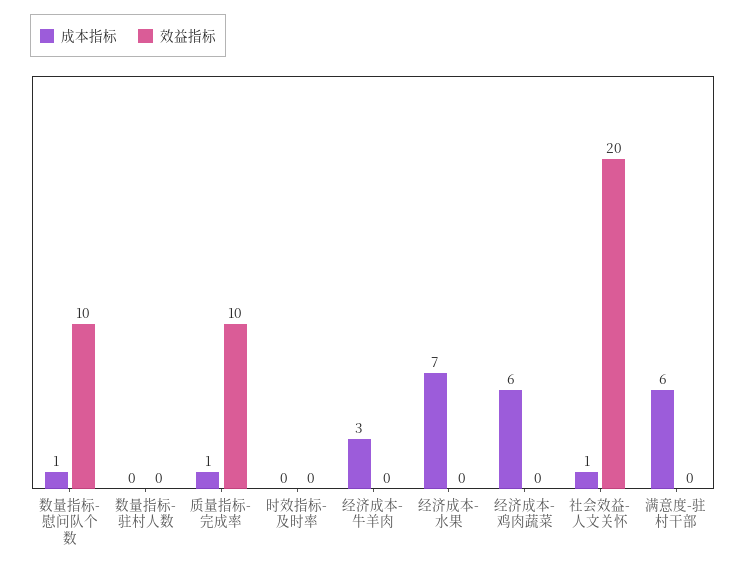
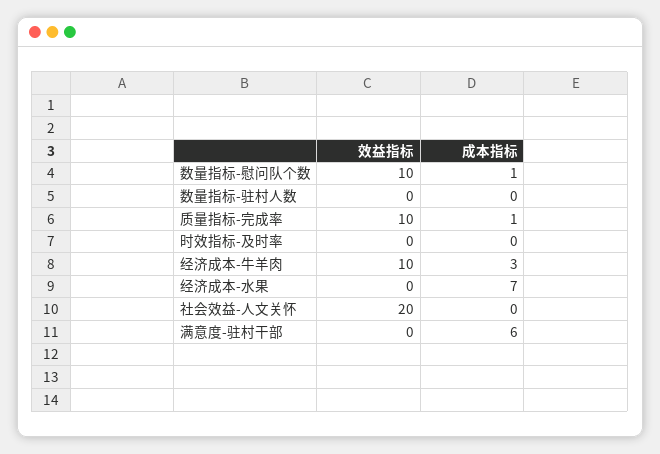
效益指标, 经济成本-牛羊肉: 0 -> 10
成本指标, 经济成本-鸡肉蔬菜: 6 -> none
效益指标, 经济成本-鸡肉蔬菜: 0 -> none
成本指标, 社会效益-人文关怀: 1 -> 0

